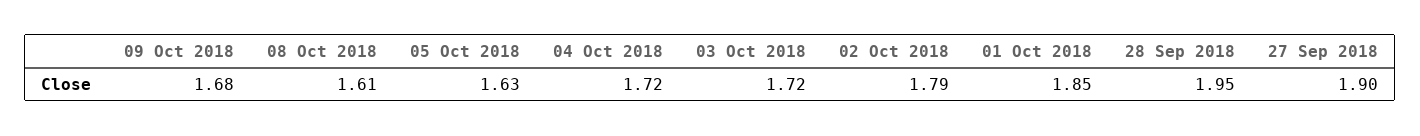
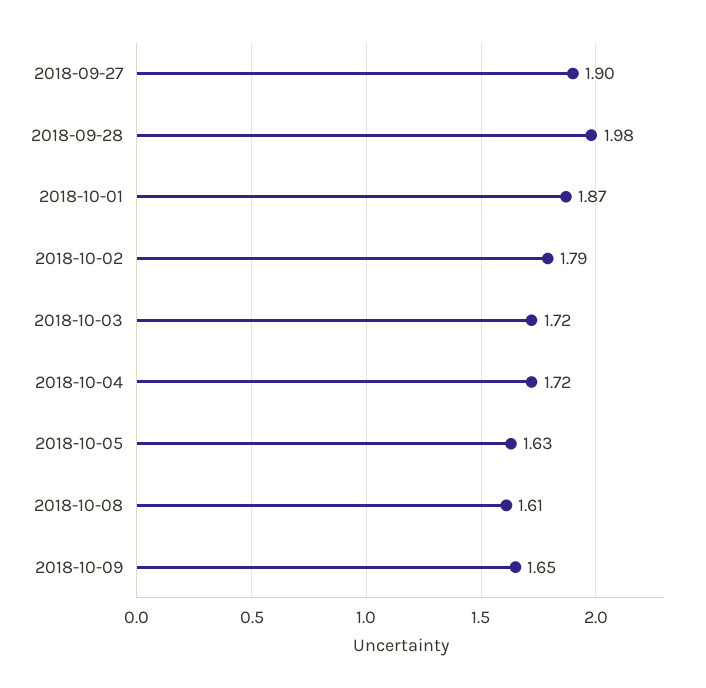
09 Oct 2018: 1.68 -> 1.65
01 Oct 2018: 1.85 -> 1.87
28 Sep 2018: 1.95 -> 1.98

